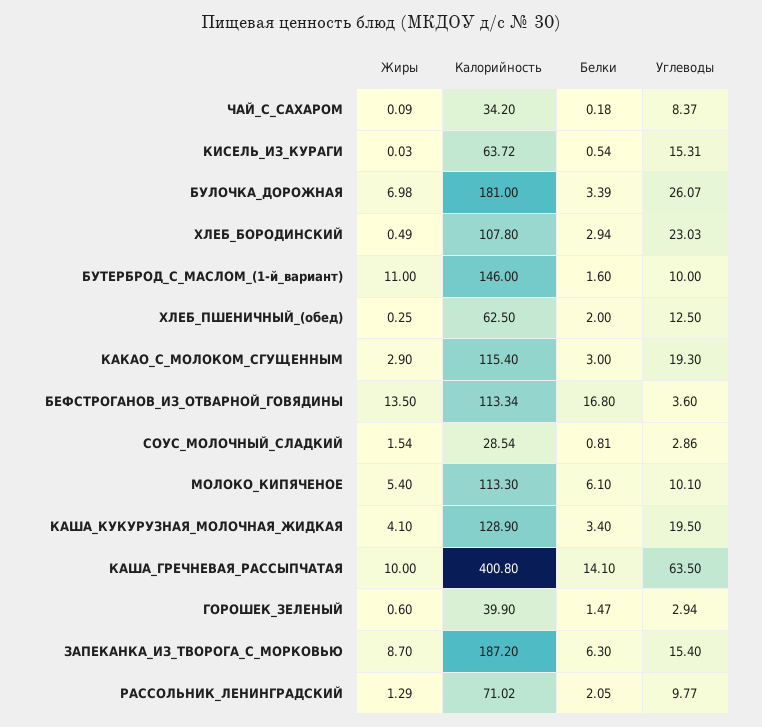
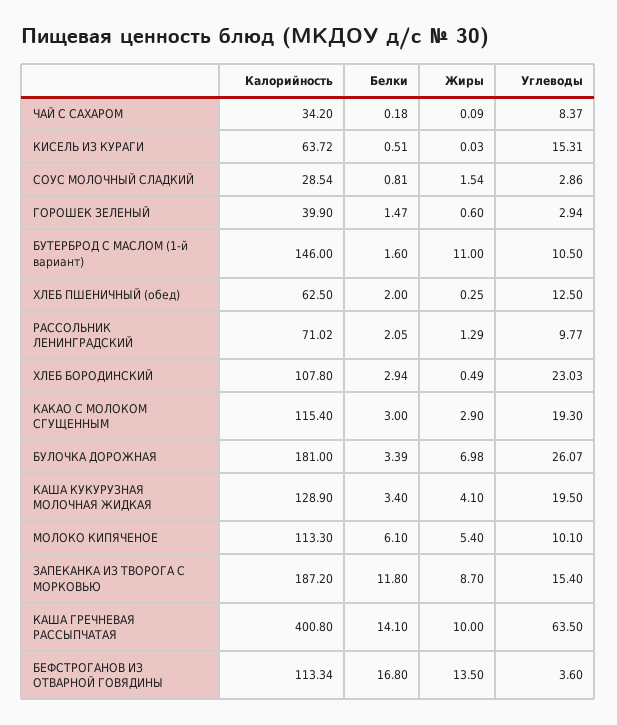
Белки, КИСЕЛЬ_ИЗ_КУРАГИ: 0.54 -> 0.51
Углеводы, БУТЕРБРОД_С_МАСЛОМ_(1-й_вариант): 10 -> 10.5
Белки, ЗАПЕКАНКА_ИЗ_ТВОРОГА_С_МОРКОВЬЮ: 6.3 -> 11.8

